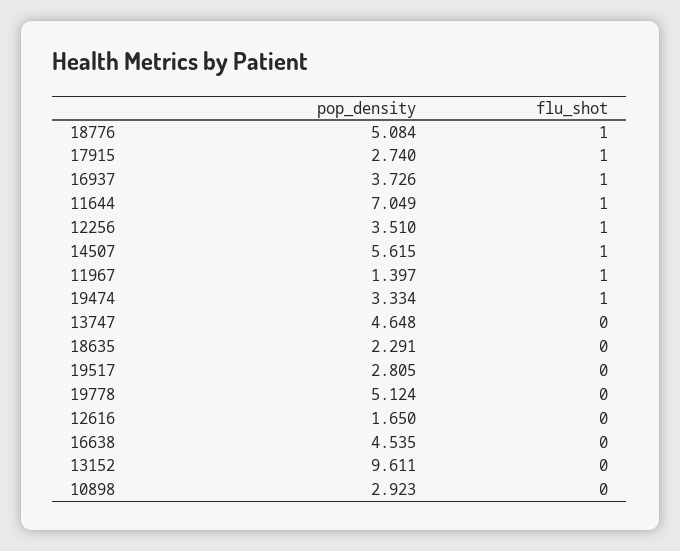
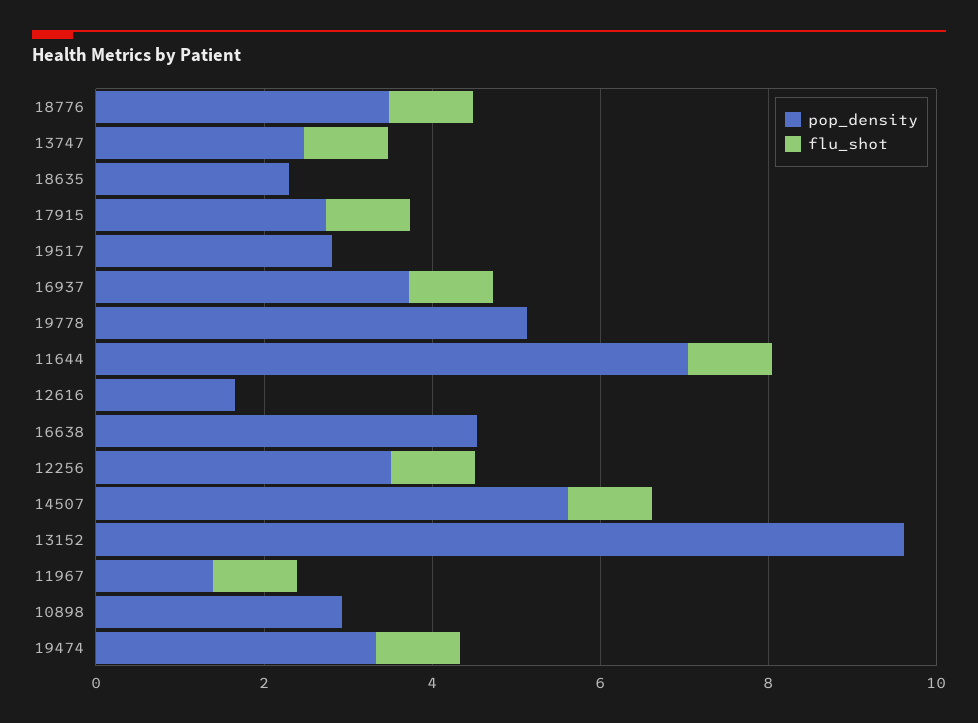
pop_density, 18776: 5.084 -> 3.5
pop_density, 13747: 4.648 -> 2.5
flu_shot, 13747: 0 -> 1

